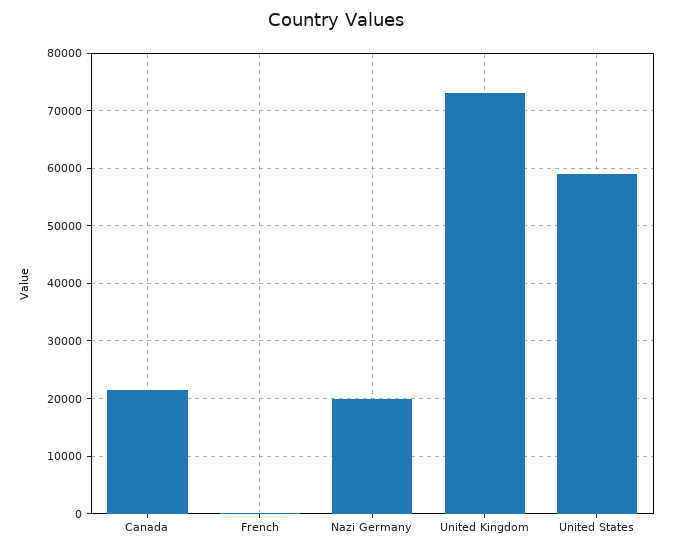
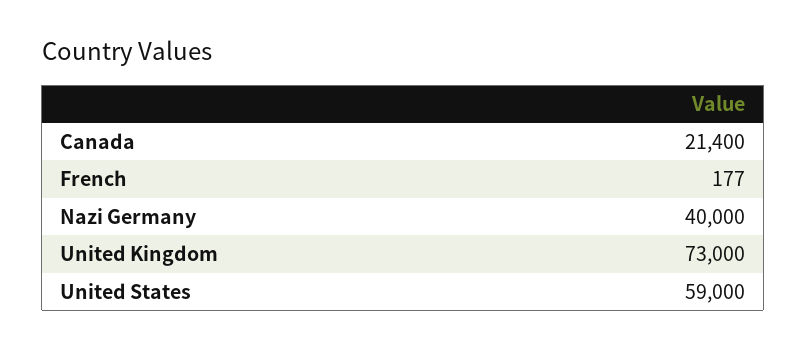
Nazi Germany: 20000 -> 40000

